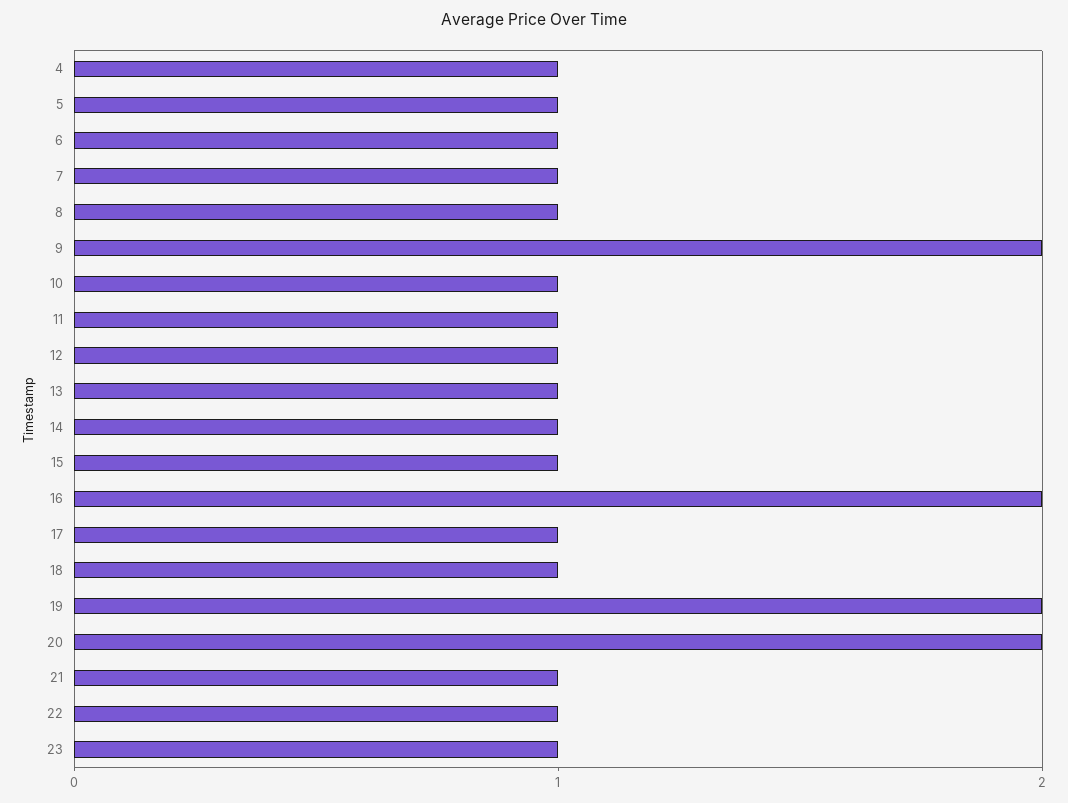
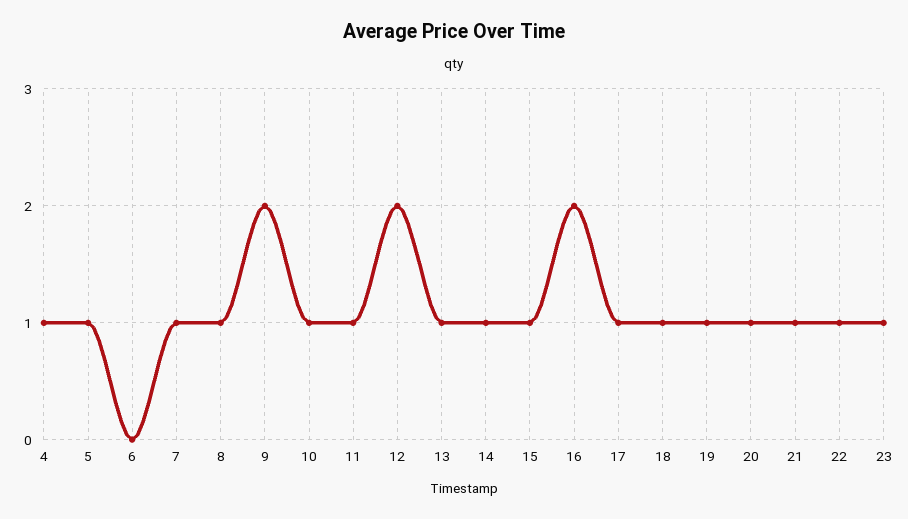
6: 1 -> 0
12: 1 -> 2
19: 2 -> 1
20: 2 -> 1

